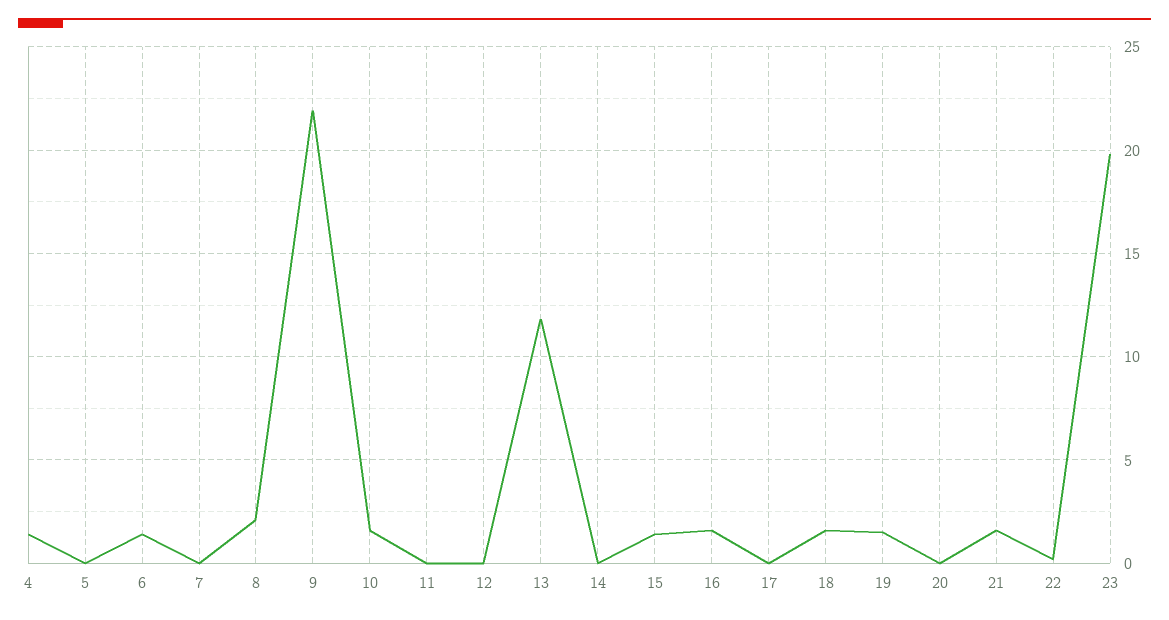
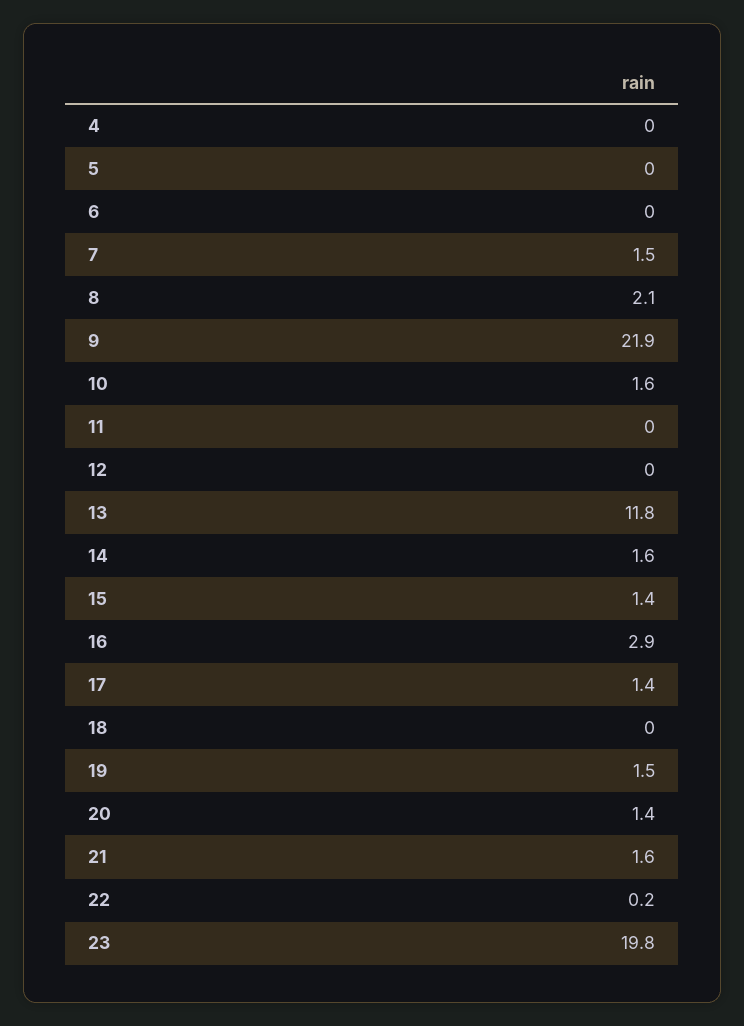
4: 1.5 -> 0
6: 1.5 -> 0
7: 0 -> 1.5
14: 0 -> 1.6
16: 1.5 -> 2.9
17: 0 -> 1.4
18: 1.5 -> 0
20: 0 -> 1.4

